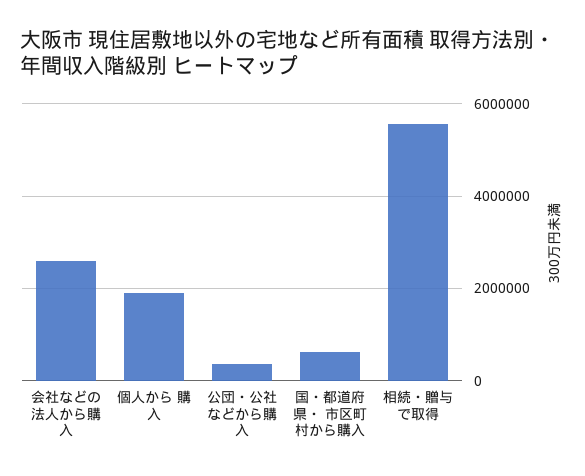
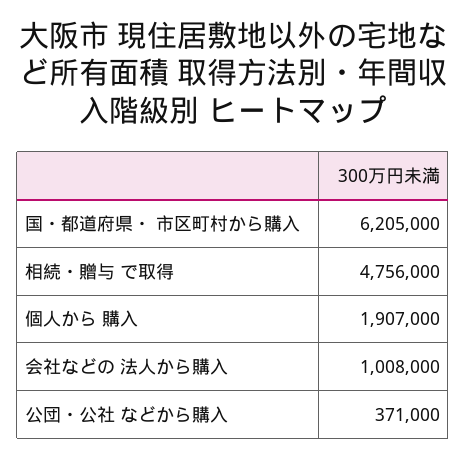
会社などの 法人から購入: 2600000 -> 1008000
国・都道府県・ 市区町村から購入: 600000 -> 6205000
相続・贈与 で取得: 5600000 -> 4756000

